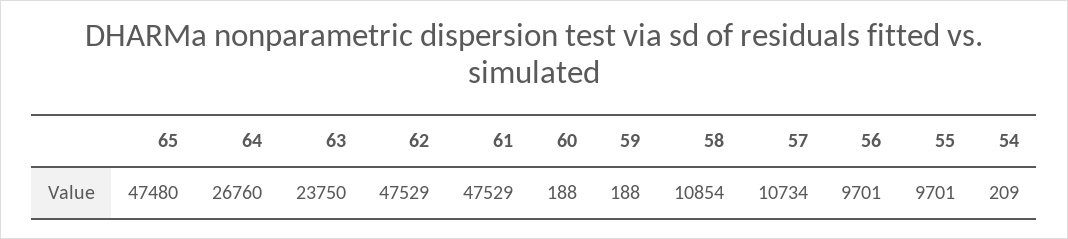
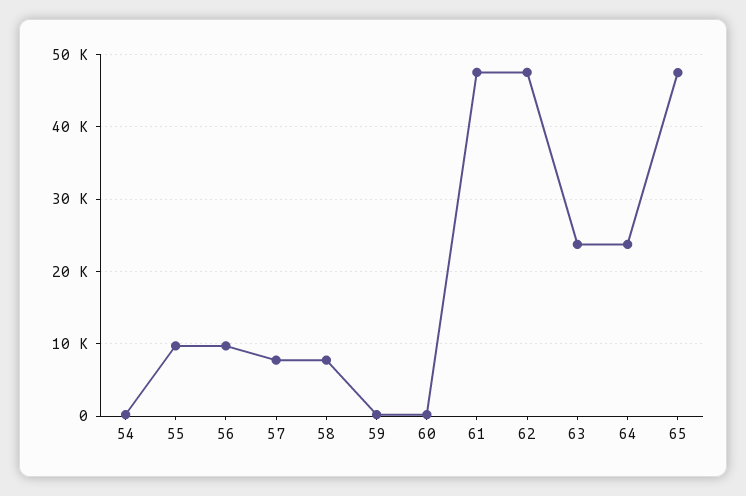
64: 26760 -> 24000
58: 10854 -> 8000
57: 10734 -> 8000

